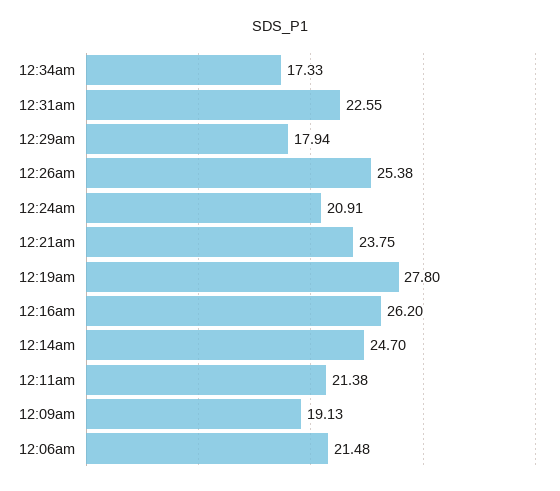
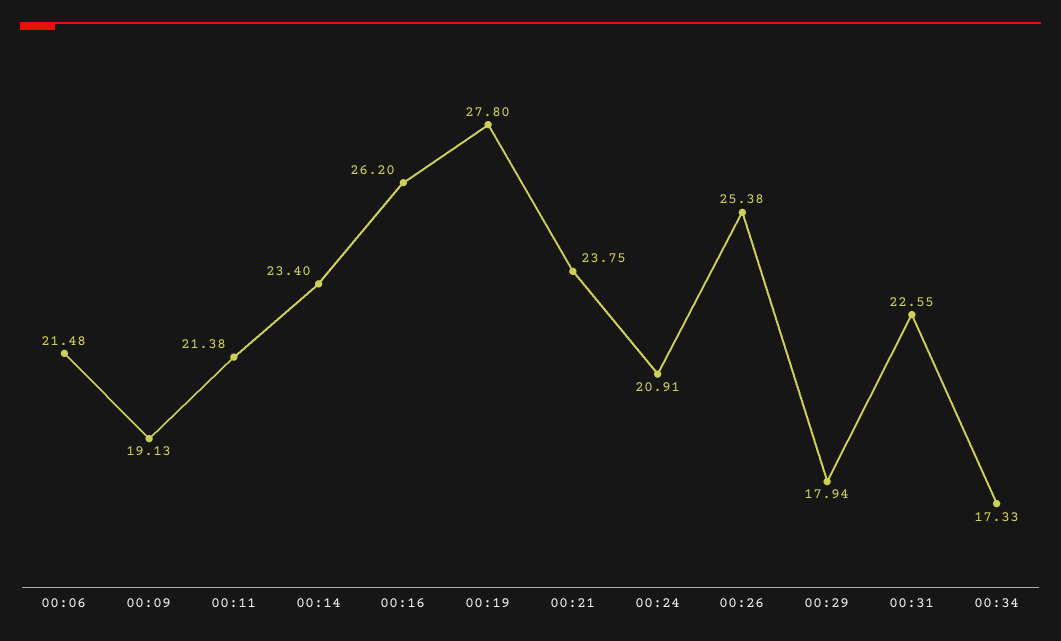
12:14am: 24.7 -> 23.4

